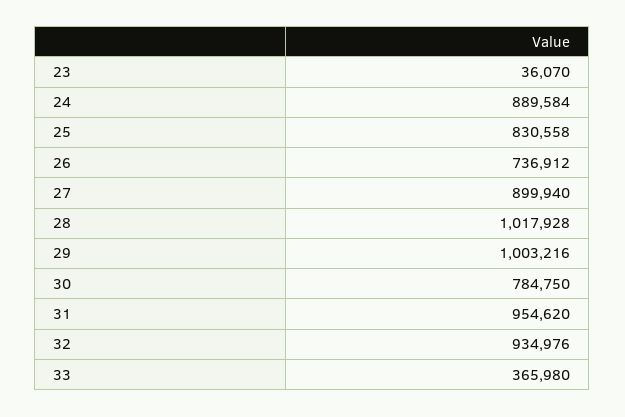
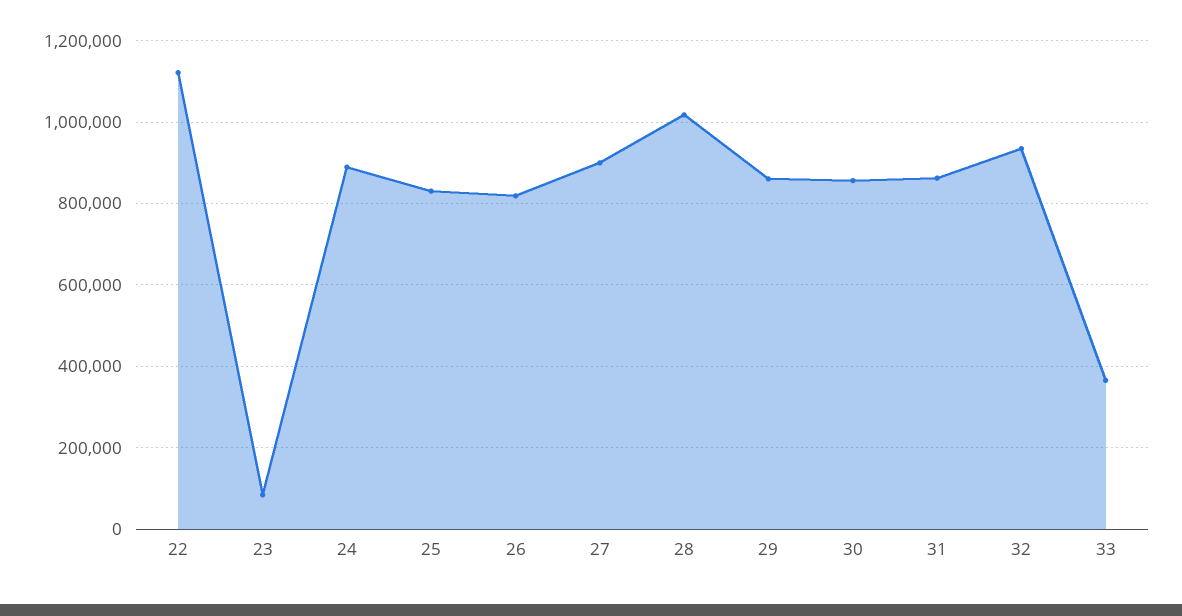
23: 36070 -> 80000
26: 736912 -> 820000
29: 1003216 -> 860000
30: 784750 -> 860000
31: 954620 -> 860000
22: none -> 1120000

